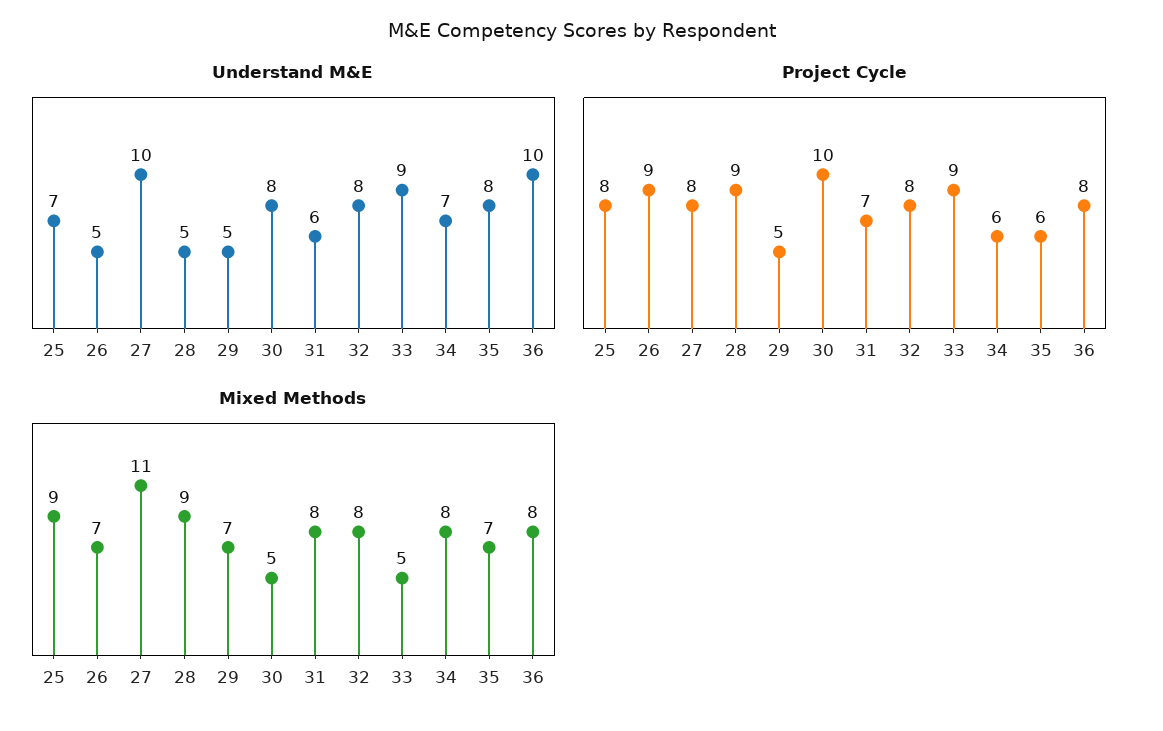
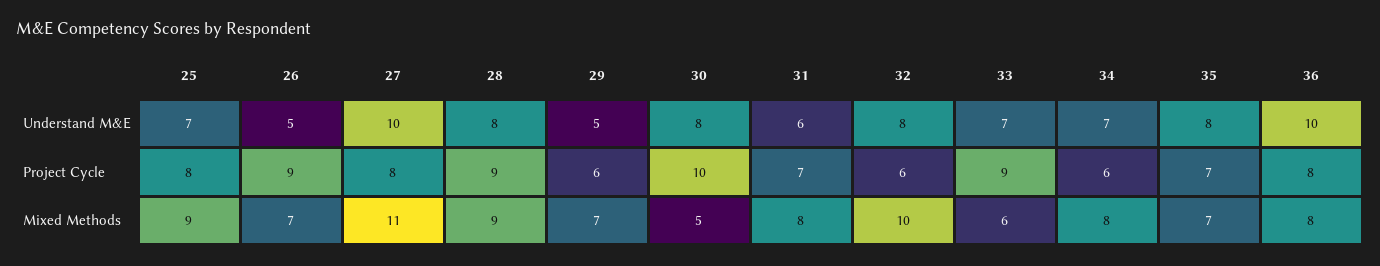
Understand M&E, 28: 5 -> 8
Understand M&E, 33: 9 -> 7
Project Cycle, 29: 5 -> 6
Project Cycle, 32: 8 -> 6
Project Cycle, 35: 6 -> 7
Mixed Methods, 32: 8 -> 10
Mixed Methods, 33: 5 -> 6

